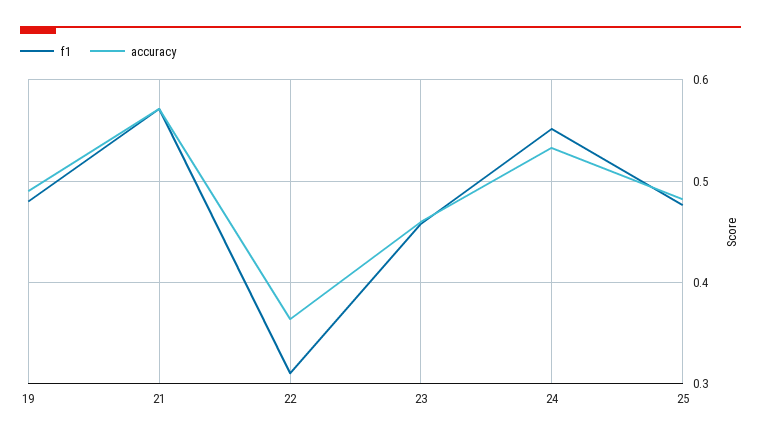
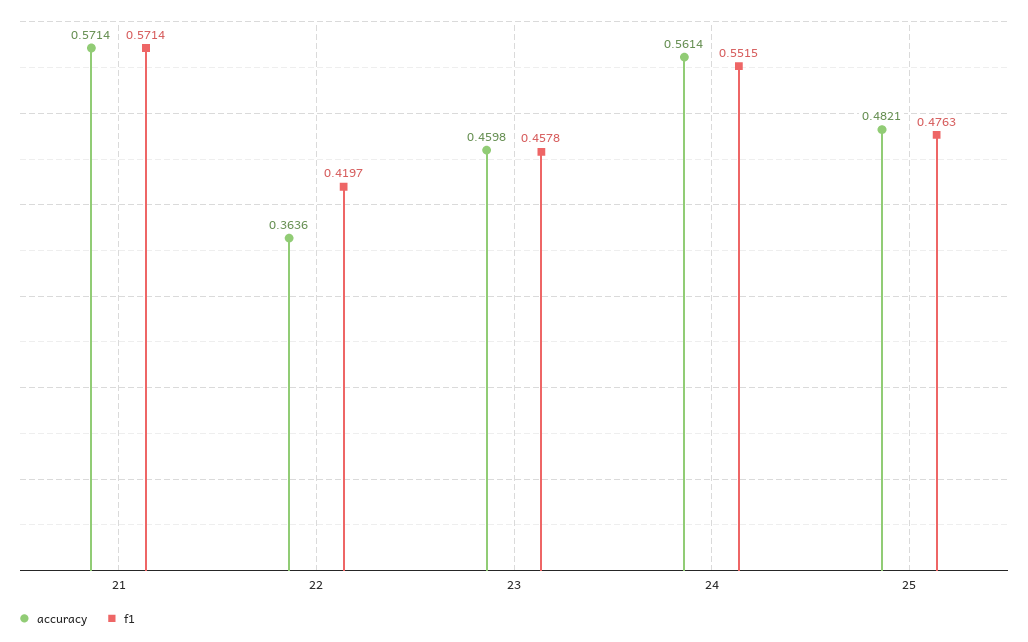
f1, 19: 0.48 -> none
accuracy, 19: 0.49 -> none
f1, 22: 0.31 -> 0.4197
accuracy, 24: 0.53 -> 0.5614

